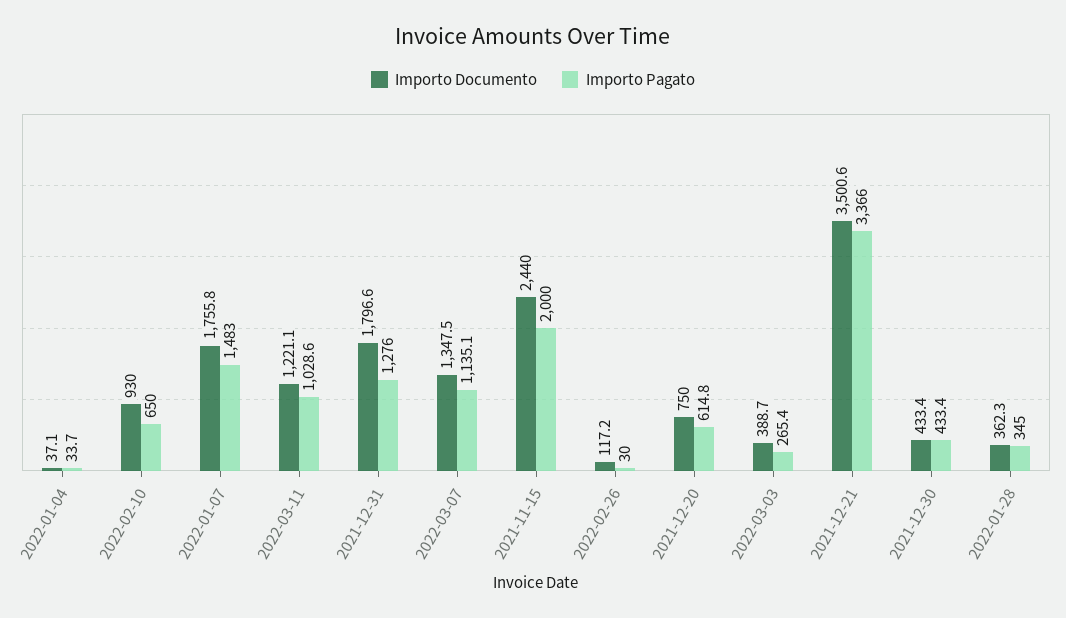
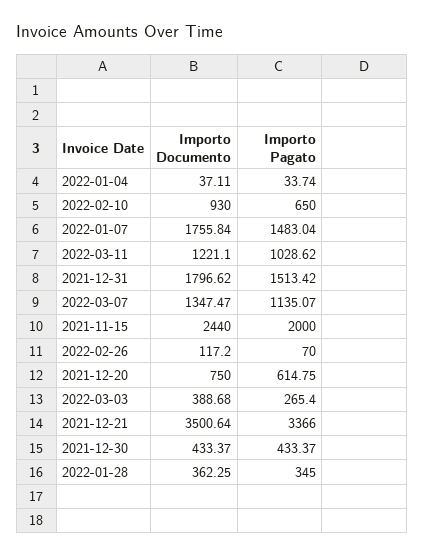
Importo Pagato, 2021-12-31: 1276 -> 1513.42
Importo Pagato, 2022-02-26: 30 -> 70

